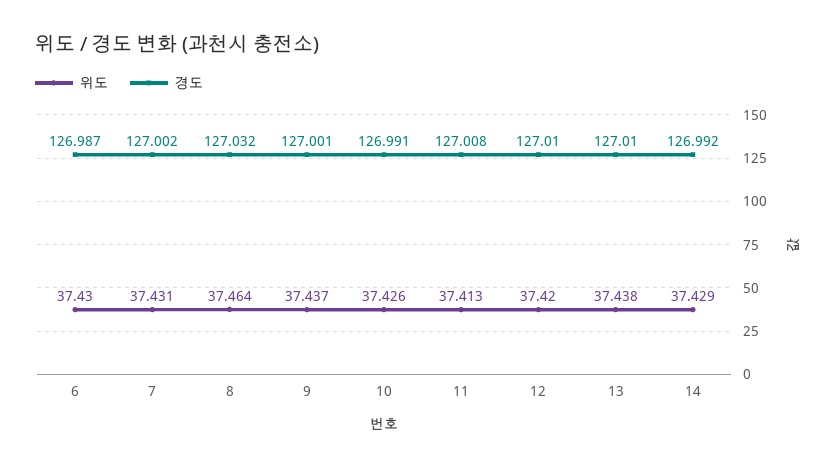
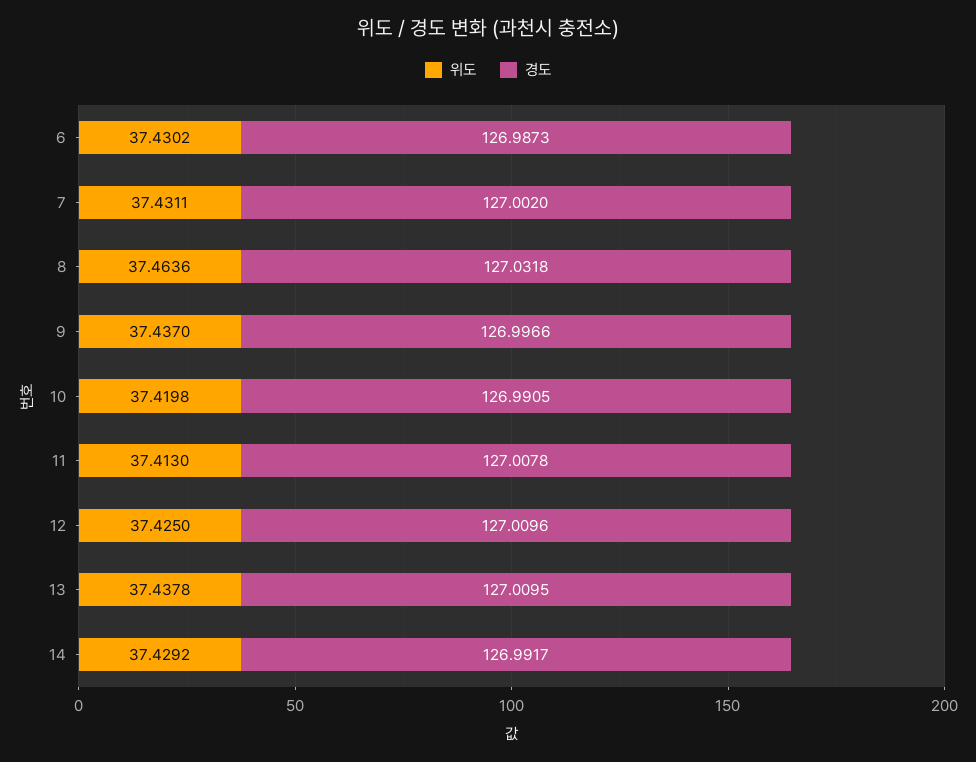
경도, 9: 127.001 -> 126.9966
위도, 10: 37.426 -> 37.4198
위도, 12: 37.42 -> 37.425

